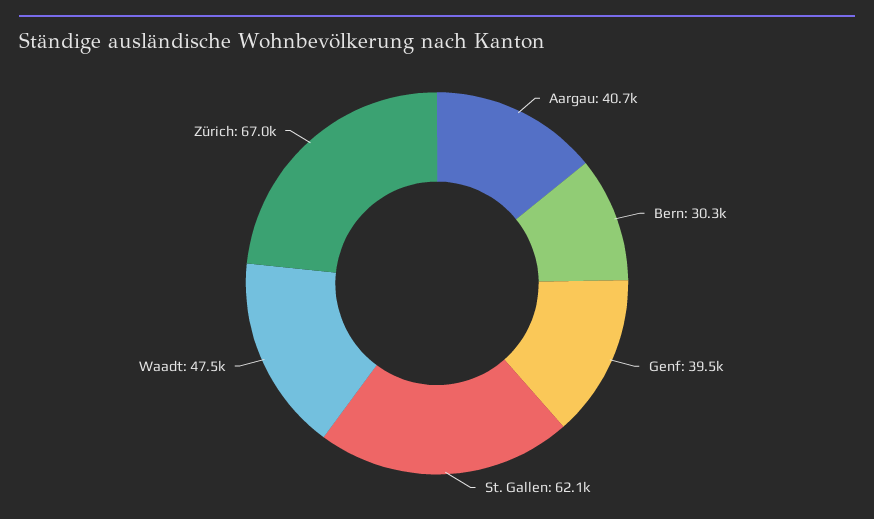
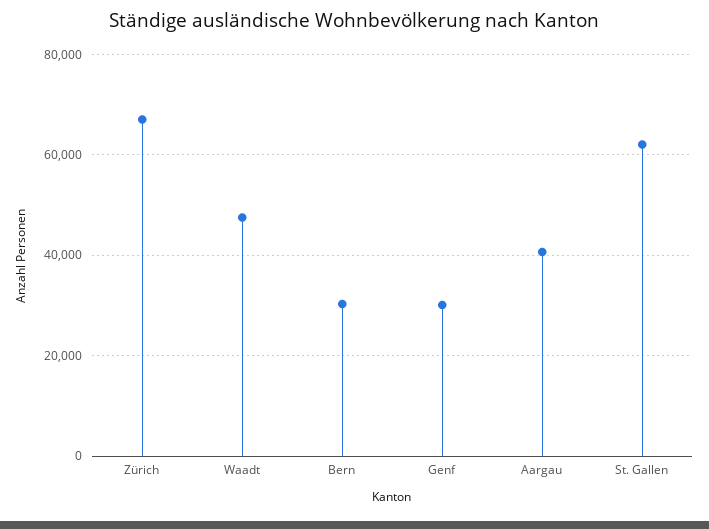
Genf: 39500 -> 30000

